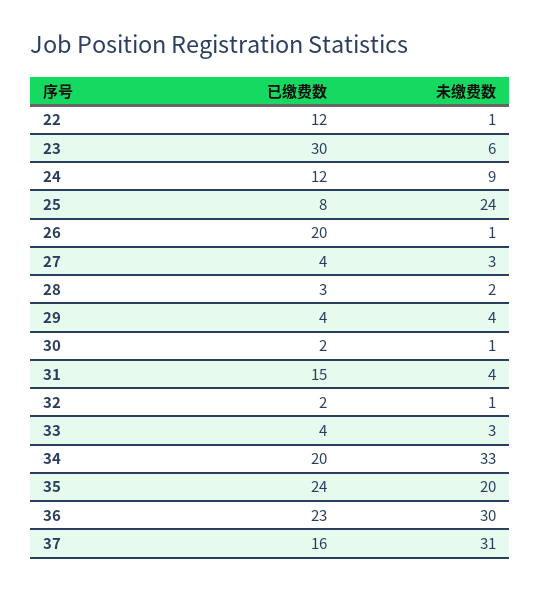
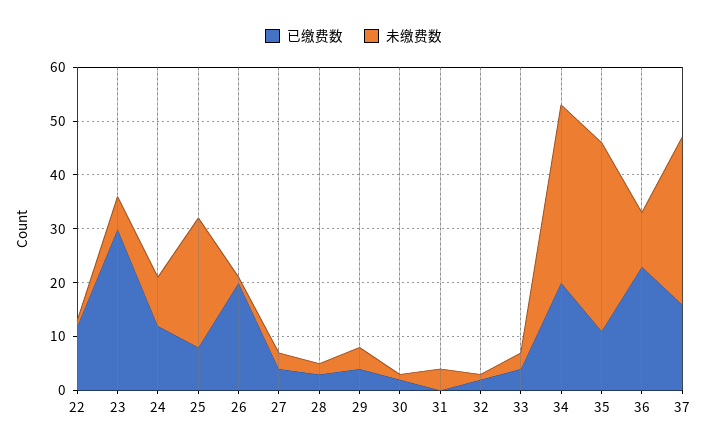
已缴费数, 31: 15 -> 0
已缴费数, 35: 24 -> 10
未缴费数, 35: 20 -> 35
未缴费数, 36: 30 -> 10

